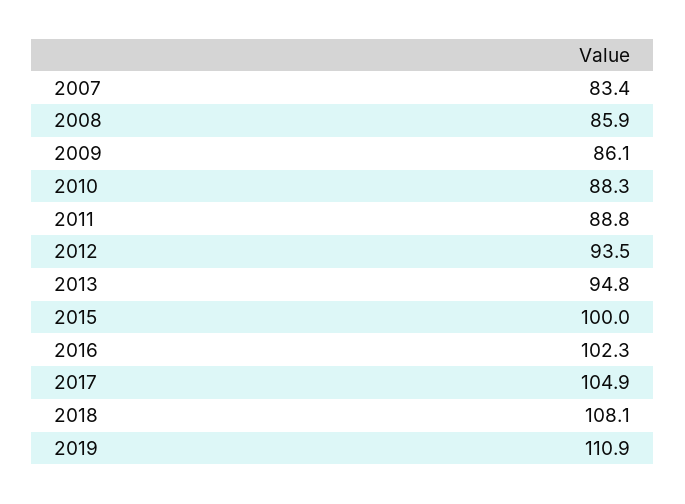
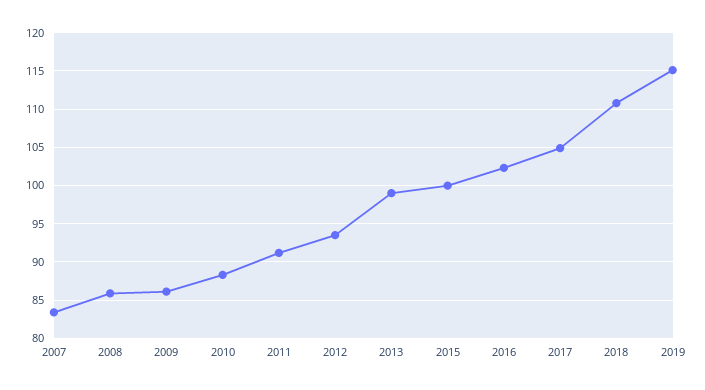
2011: 88.8 -> 91
2013: 94.8 -> 99
2018: 108.1 -> 111
2019: 110.9 -> 115

